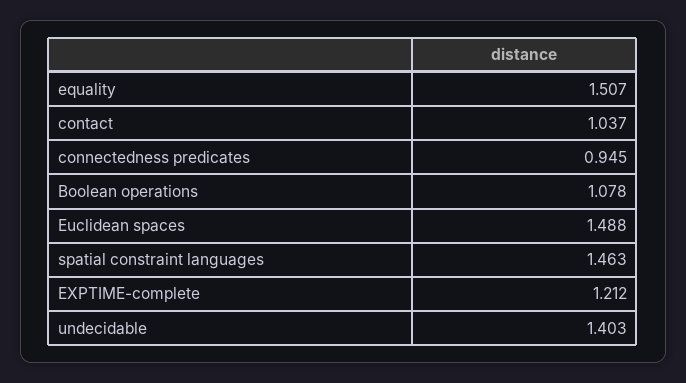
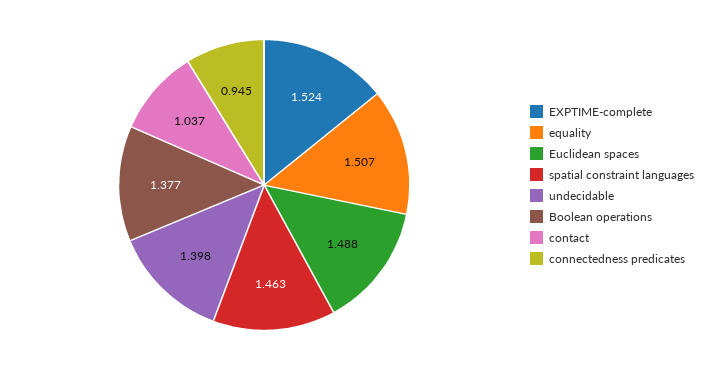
Boolean operations: 1.078 -> 1.377
EXPTIME-complete: 1.212 -> 1.524
undecidable: 1.403 -> 1.398

